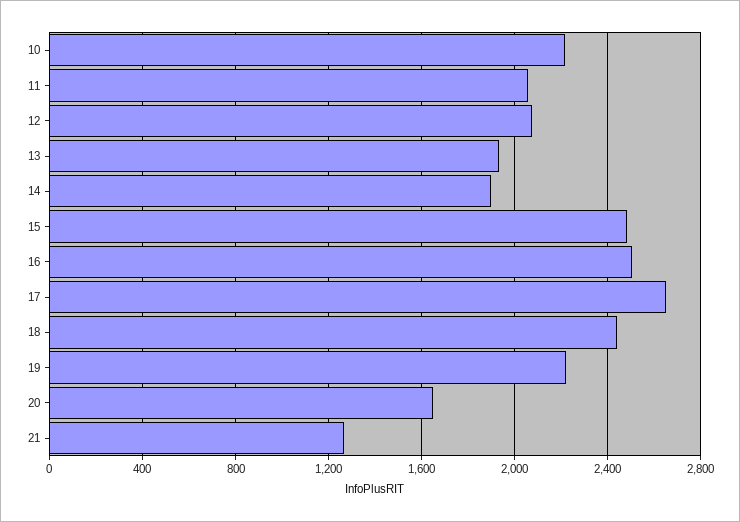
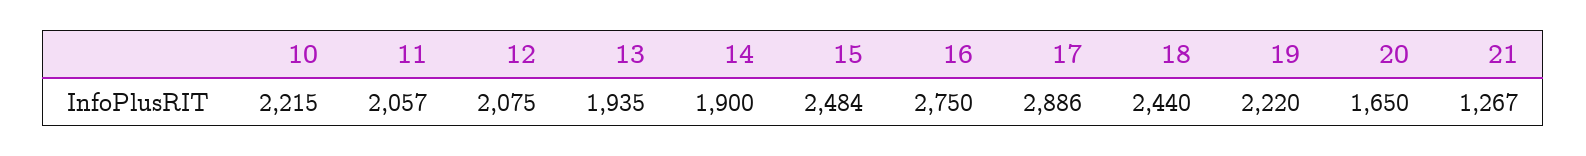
16: 2500 -> 2750
17: 2650 -> 2886

